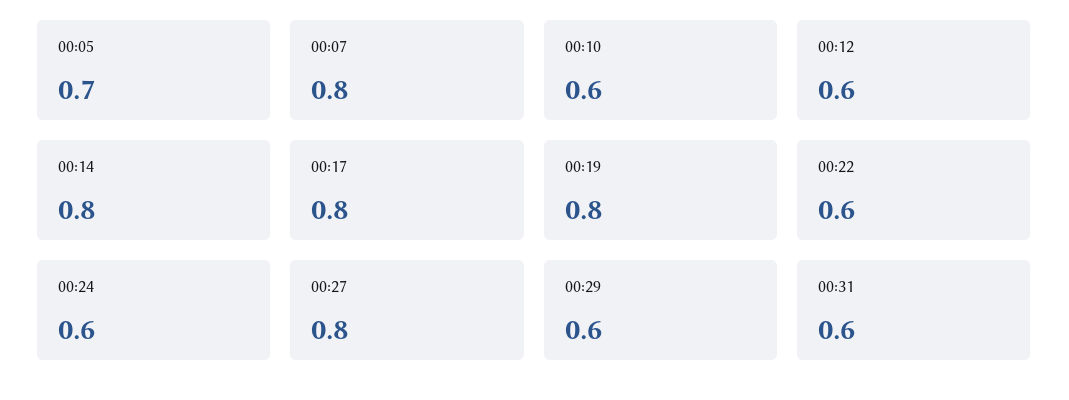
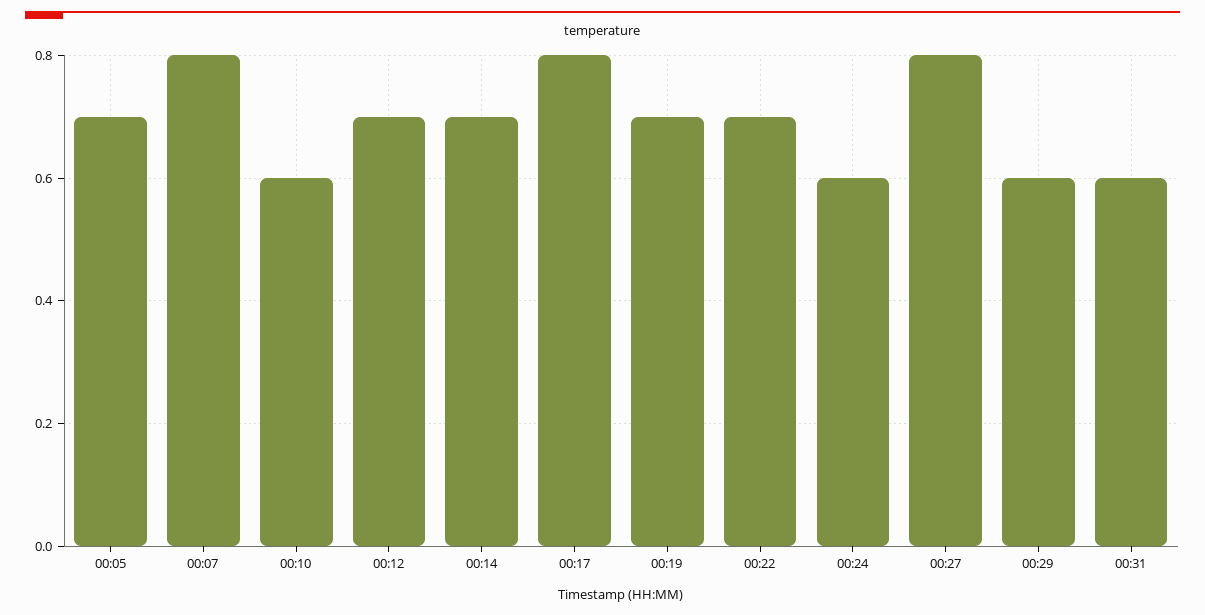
00:12: 0.6 -> 0.7
00:14: 0.8 -> 0.7
00:19: 0.8 -> 0.7
00:22: 0.6 -> 0.7

